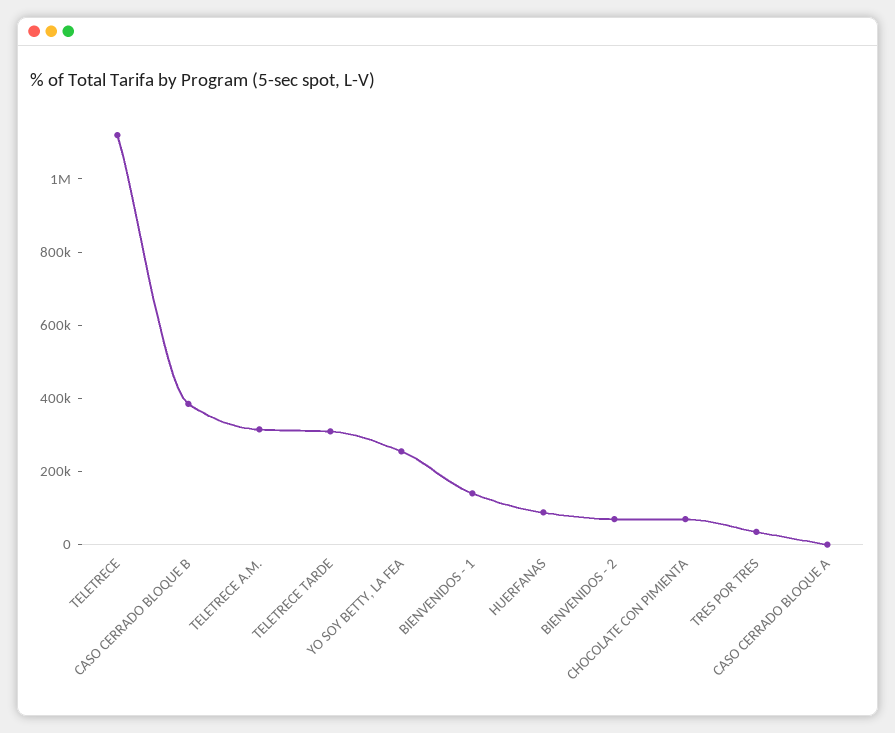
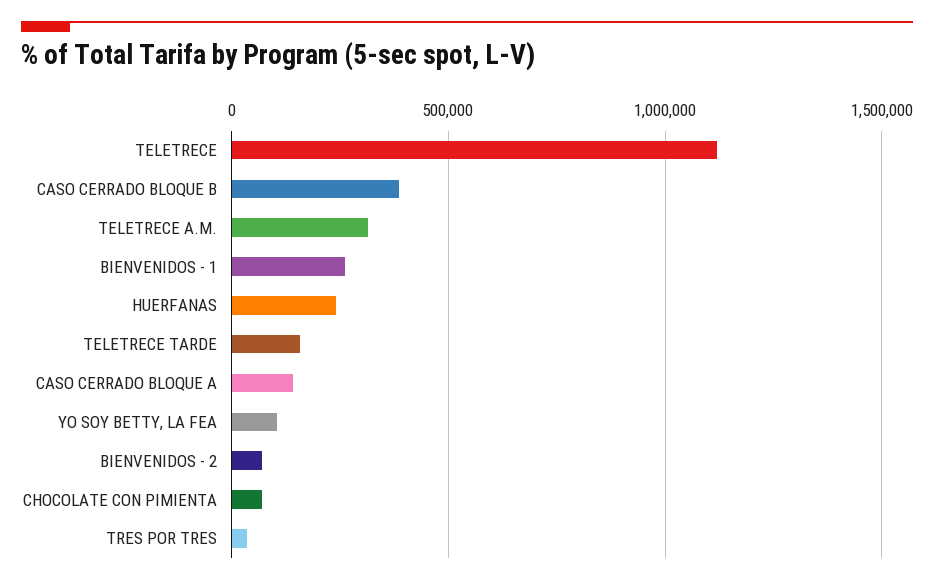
TELETRECE TARDE: 300000 -> 150000
YO SOY BETTY, LA FEA: 250000 -> 100000
BIENVENIDOS - 1: 150000 -> 250000
HUERFANAS: 100000 -> 250000
CASO CERRADO BLOQUE A: 0 -> 150000

